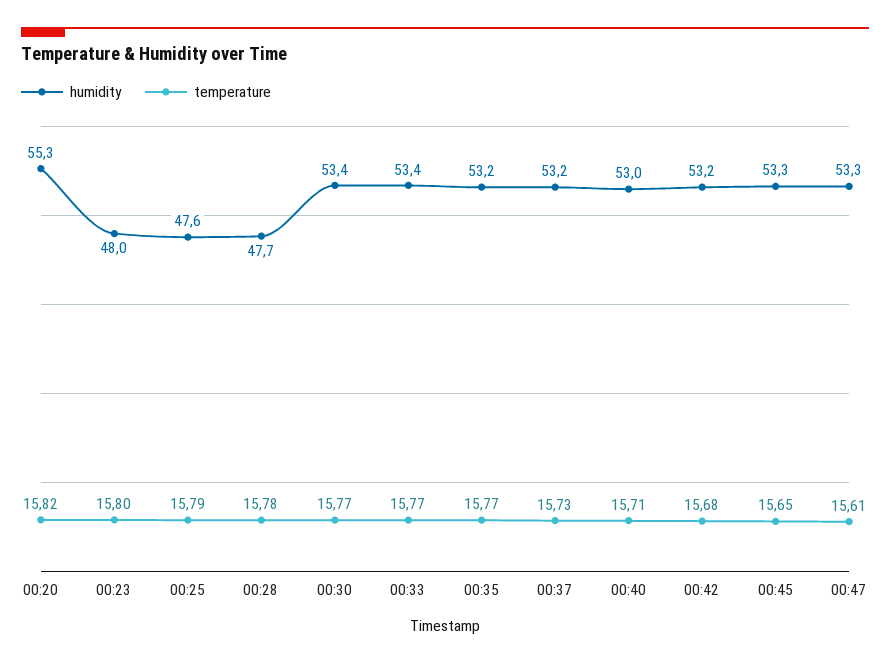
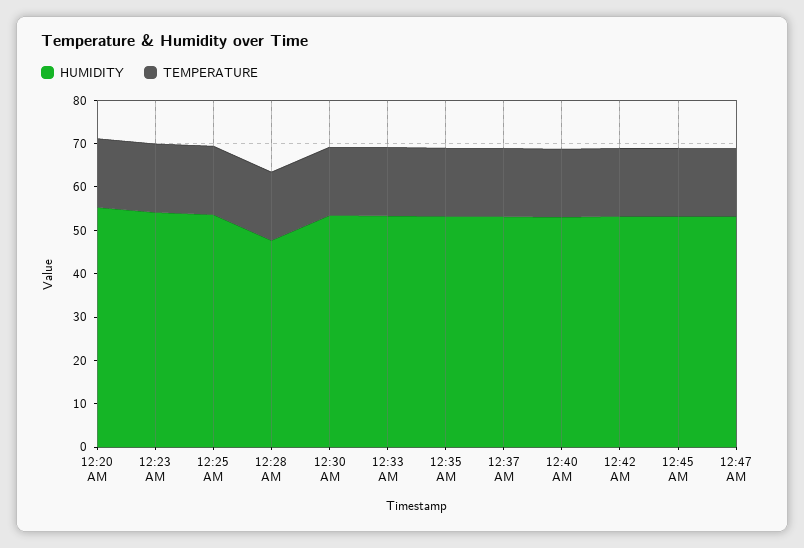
humidity, 00:23: 48 -> 54
humidity, 00:25: 47.6 -> 54

